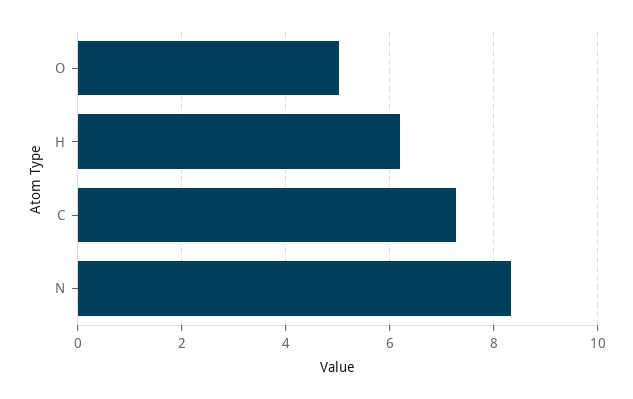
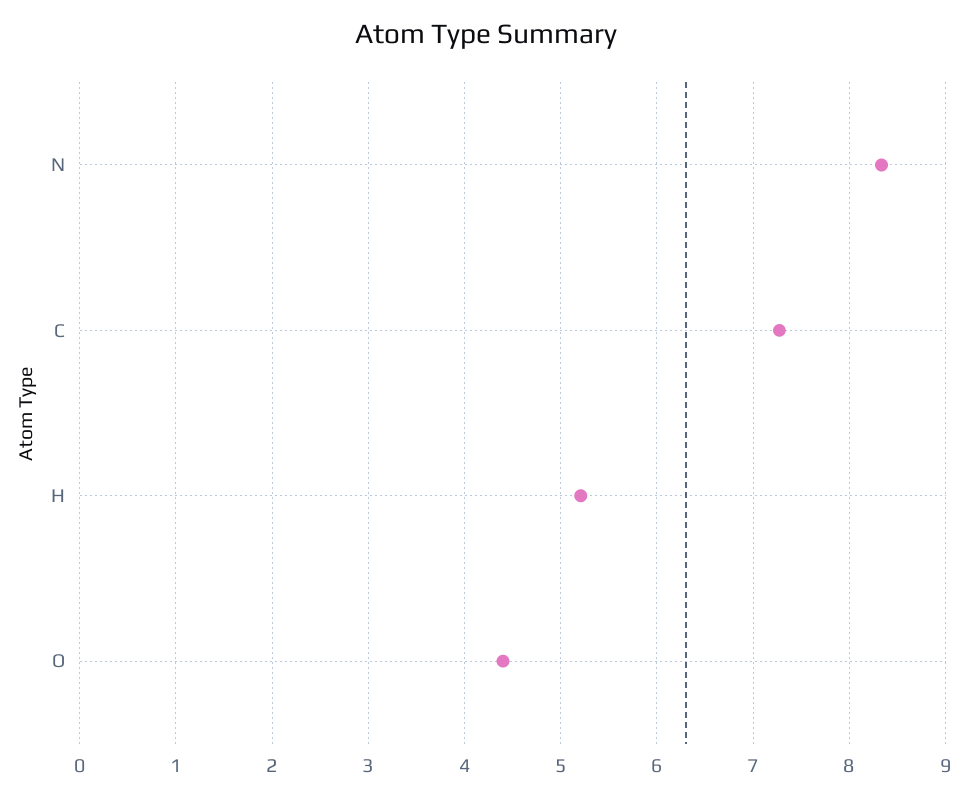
O: 5 -> 4.4
H: 6.2 -> 5.2

